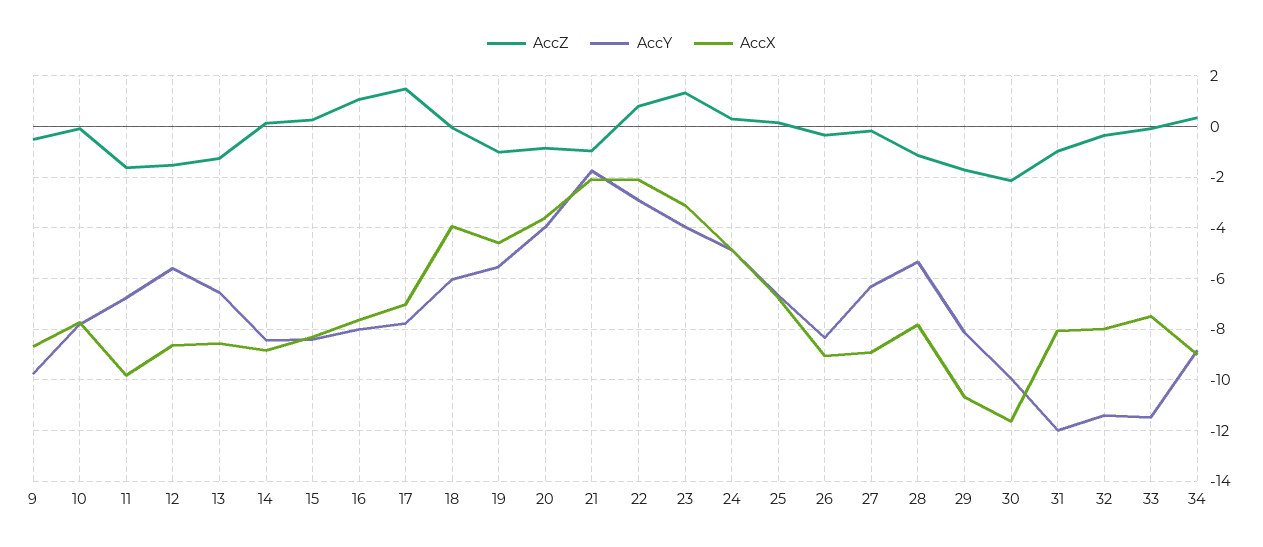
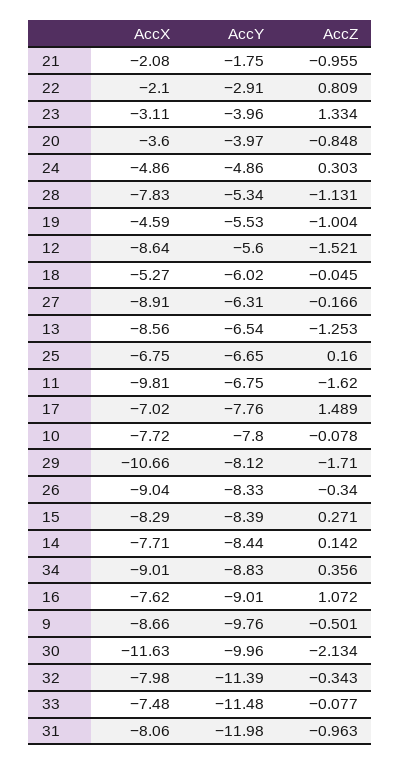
AccX, 14: -8.75 -> -7.71
AccY, 16: -8 -> -9.01
AccX, 18: -4 -> -5.27

